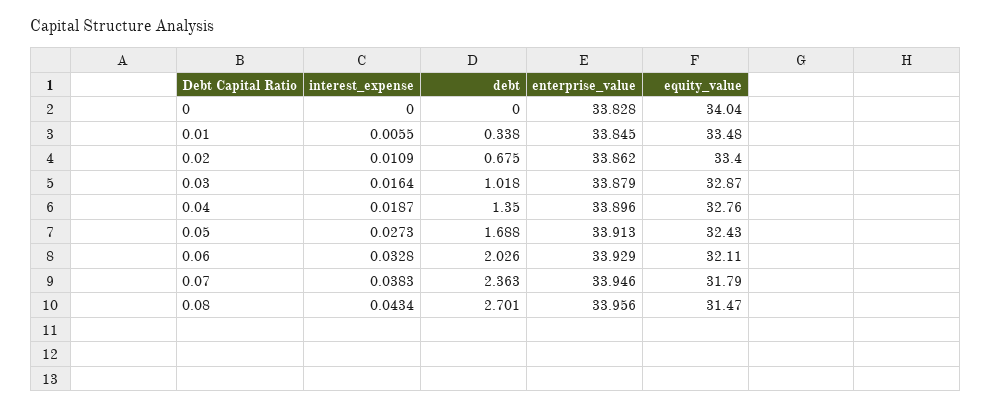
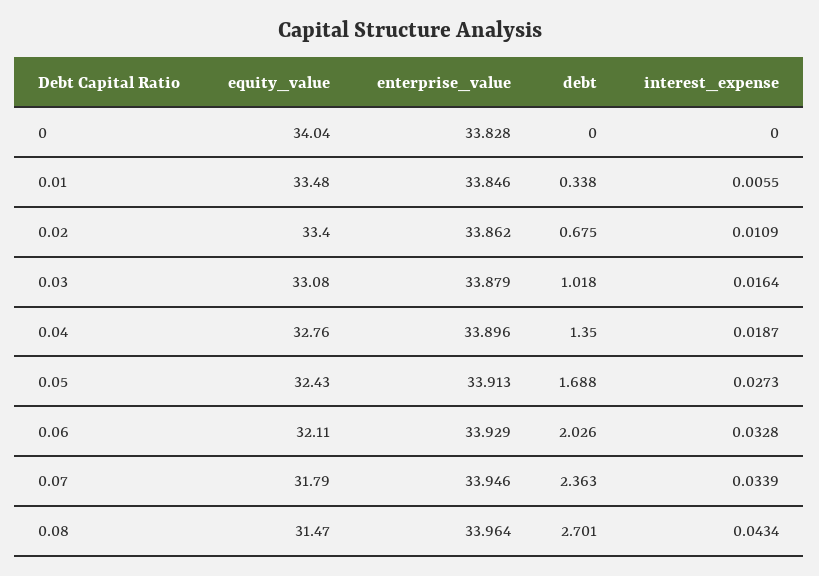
enterprise_value, 0.01: 33.845 -> 33.846
equity_value, 0.03: 32.87 -> 33.08
interest_expense, 0.07: 0.0383 -> 0.0339
enterprise_value, 0.08: 33.956 -> 33.964

